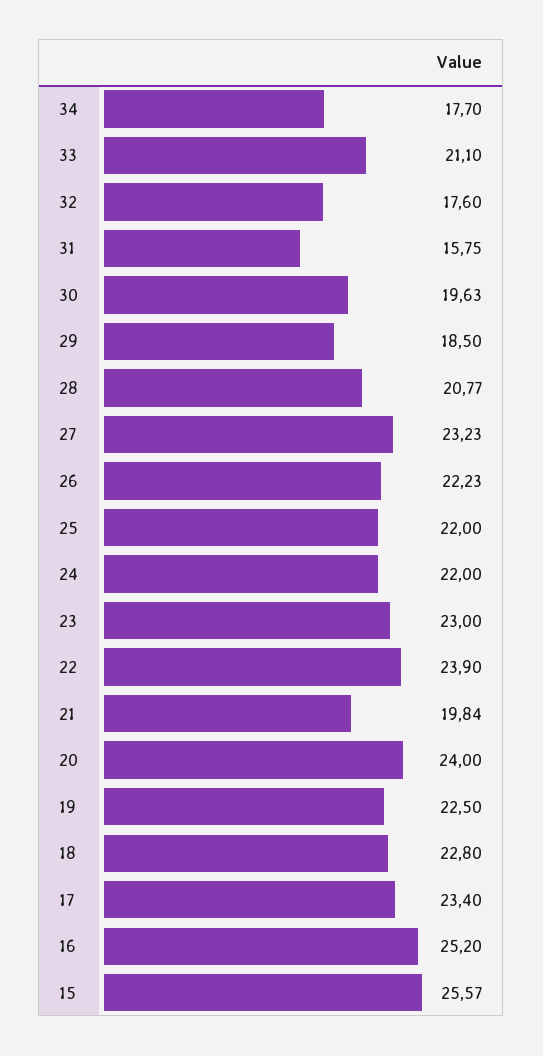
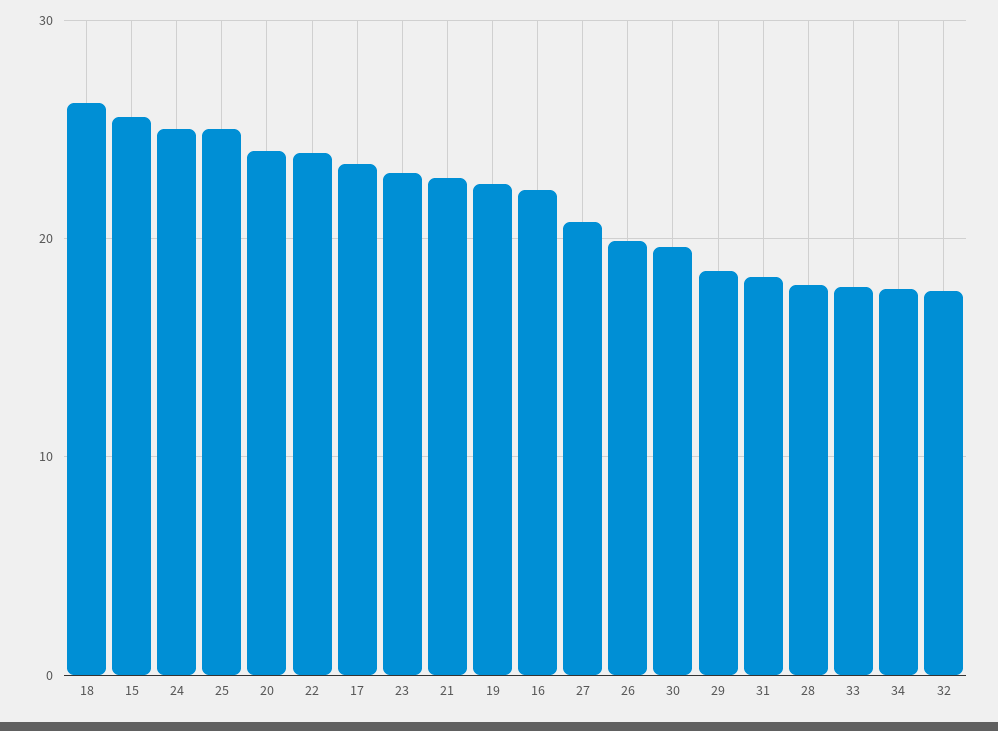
33: 21.1 -> 18
31: 15.75 -> 18
28: 20.77 -> 18
27: 23.23 -> 21
26: 22.23 -> 20
25: 22 -> 25
24: 22 -> 25
21: 19.84 -> 23
18: 22.8 -> 26
16: 25.2 -> 22

